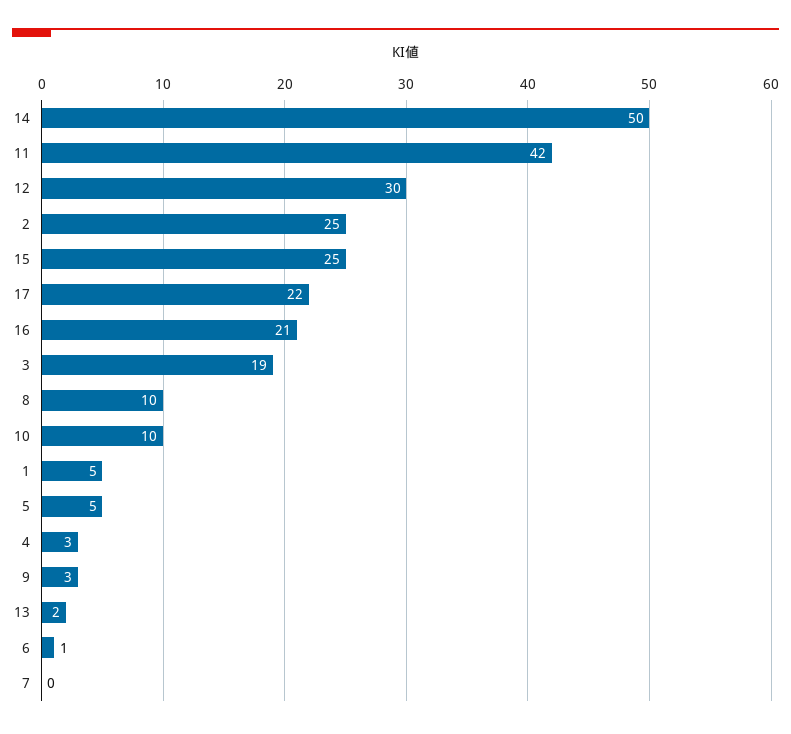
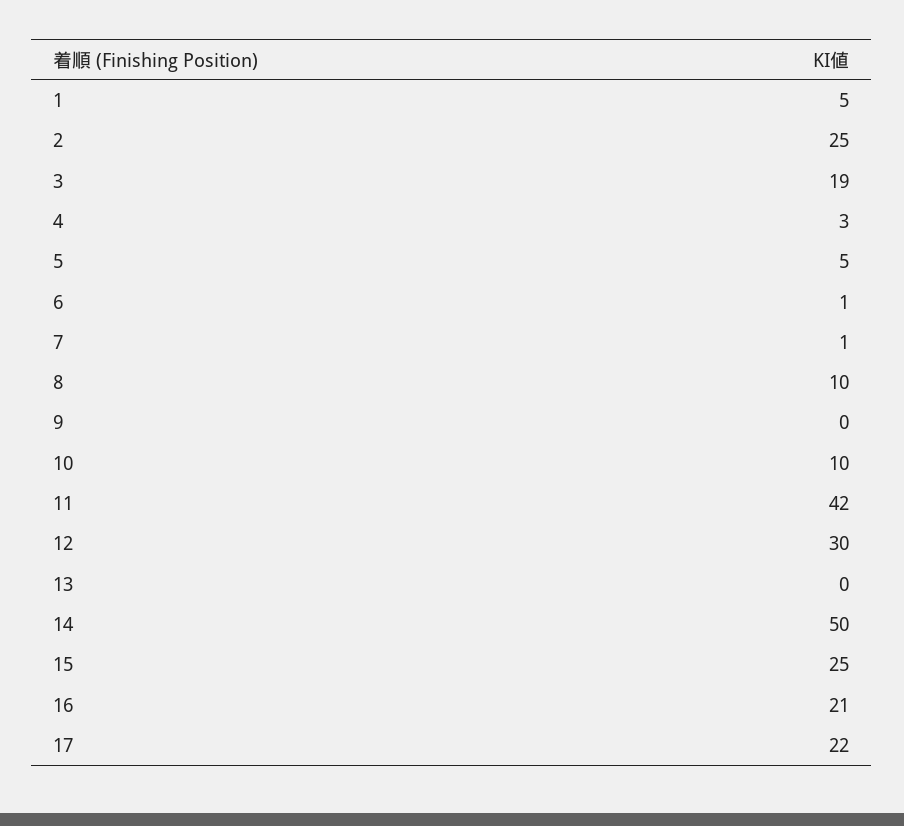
9: 3 -> 0
13: 2 -> 0
7: 0 -> 1

